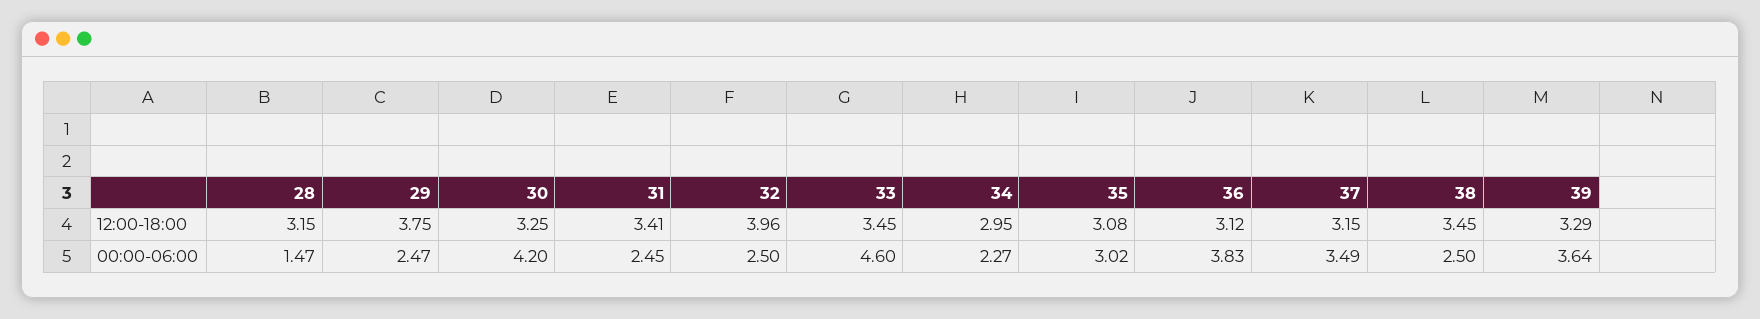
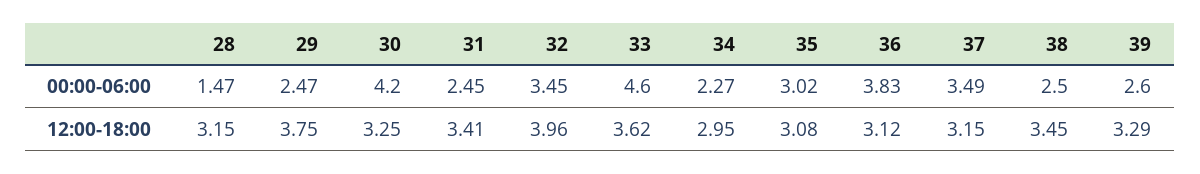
33, 12:00-18:00: 3.45 -> 3.62
32, 00:00-06:00: 2.5 -> 3.45
39, 00:00-06:00: 3.64 -> 2.6

